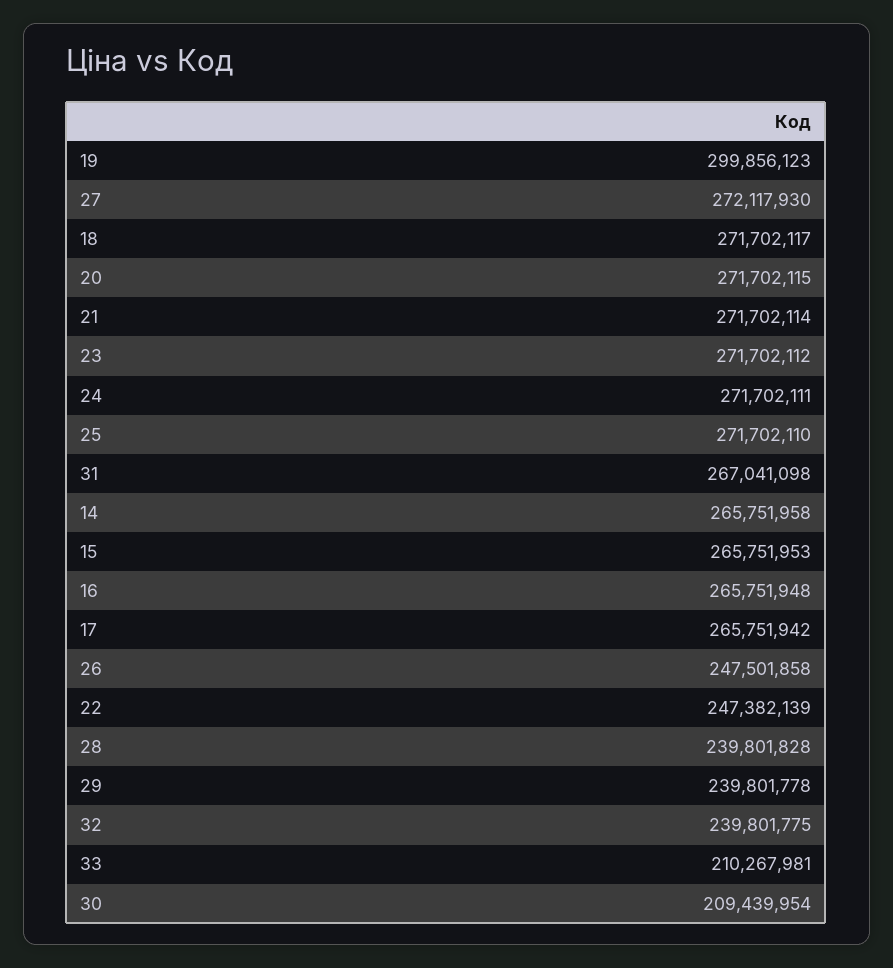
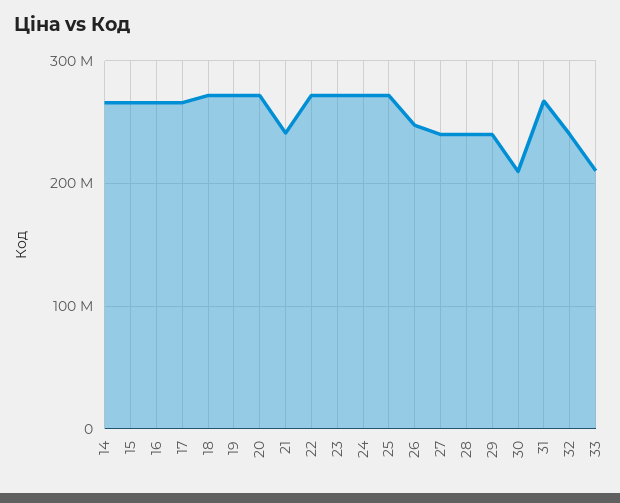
19: 299856123 -> 270000000
27: 272117930 -> 240000000
21: 271702114 -> 240000000
22: 247382139 -> 270000000

